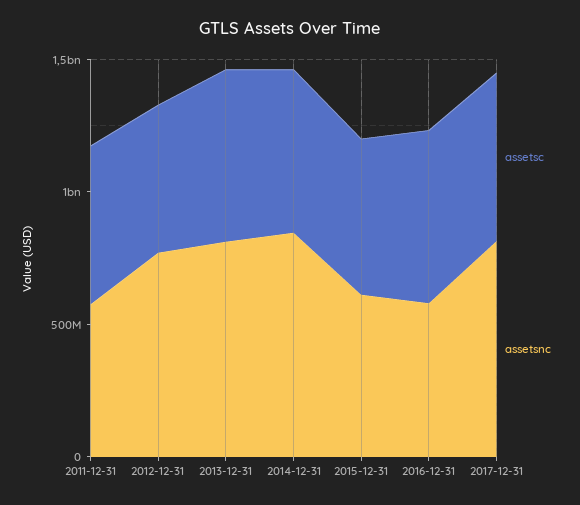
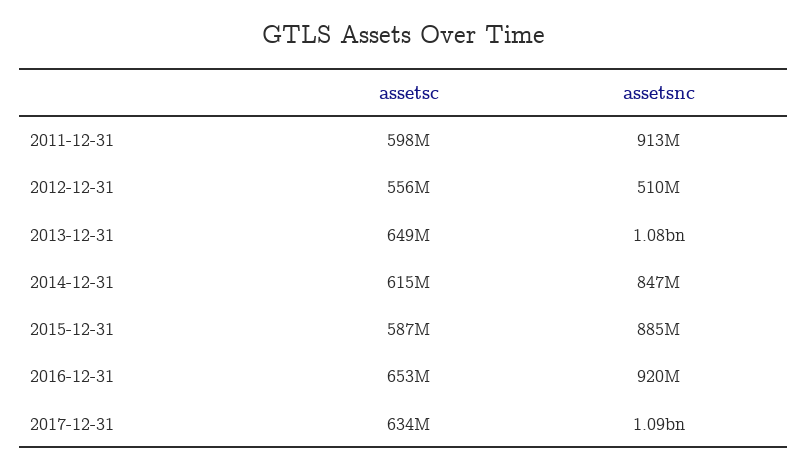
assetsnc, 2011-12-31: 600000000 -> 913000000
assetsnc, 2012-12-31: 800000000 -> 510000000
assetsnc, 2013-12-31: 800000000 -> 1080000000
assetsnc, 2015-12-31: 600000000 -> 885000000
assetsnc, 2016-12-31: 600000000 -> 920000000
assetsnc, 2017-12-31: 800000000 -> 1090000000

